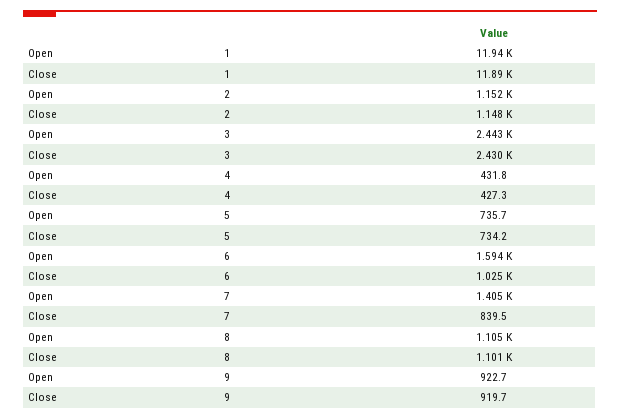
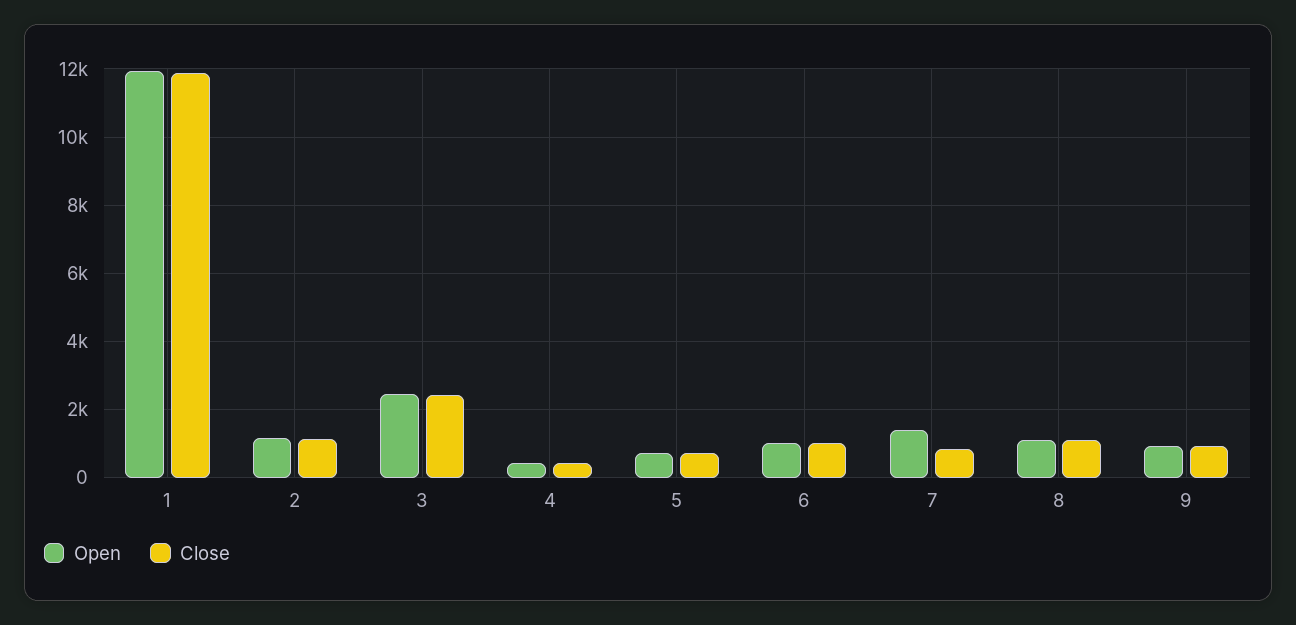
Open, 6: 1594 -> 1000

